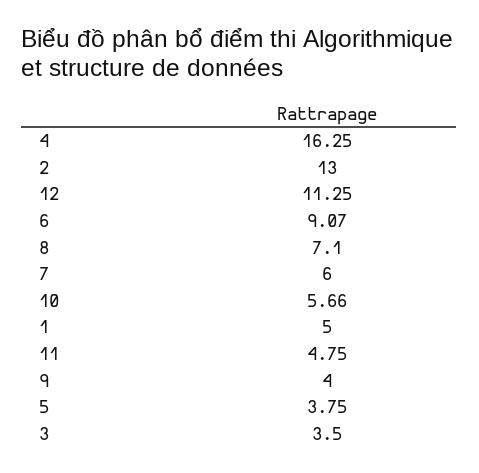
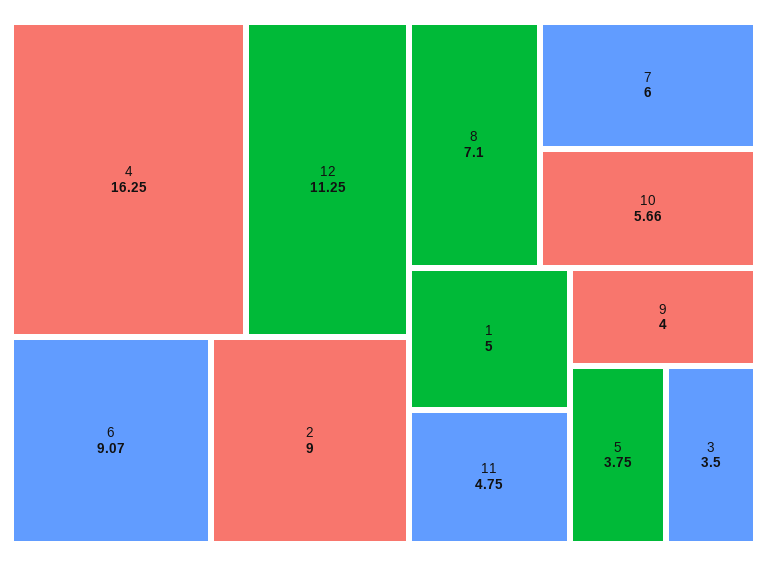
2: 13 -> 9

